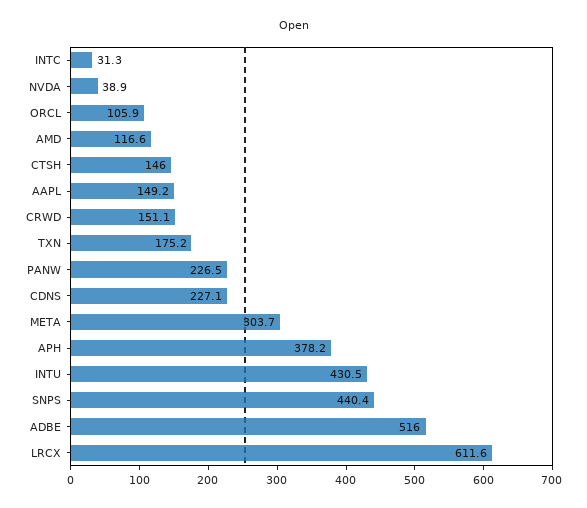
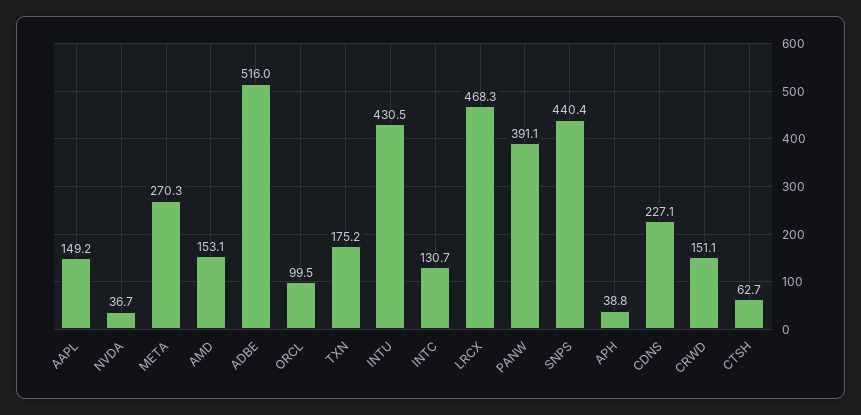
INTC: 31.3 -> 130.7
NVDA: 38.9 -> 36.7
ORCL: 105.9 -> 99.5
AMD: 116.6 -> 153.1
CTSH: 146 -> 62.7
PANW: 226.5 -> 391.1
META: 303.7 -> 270.3
APH: 378.2 -> 38.8
LRCX: 611.6 -> 468.3

